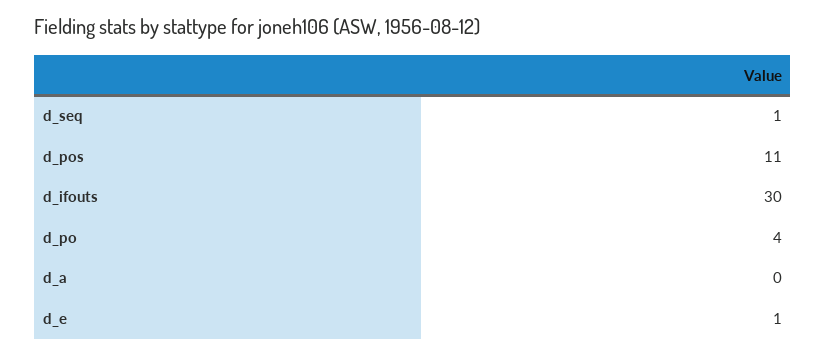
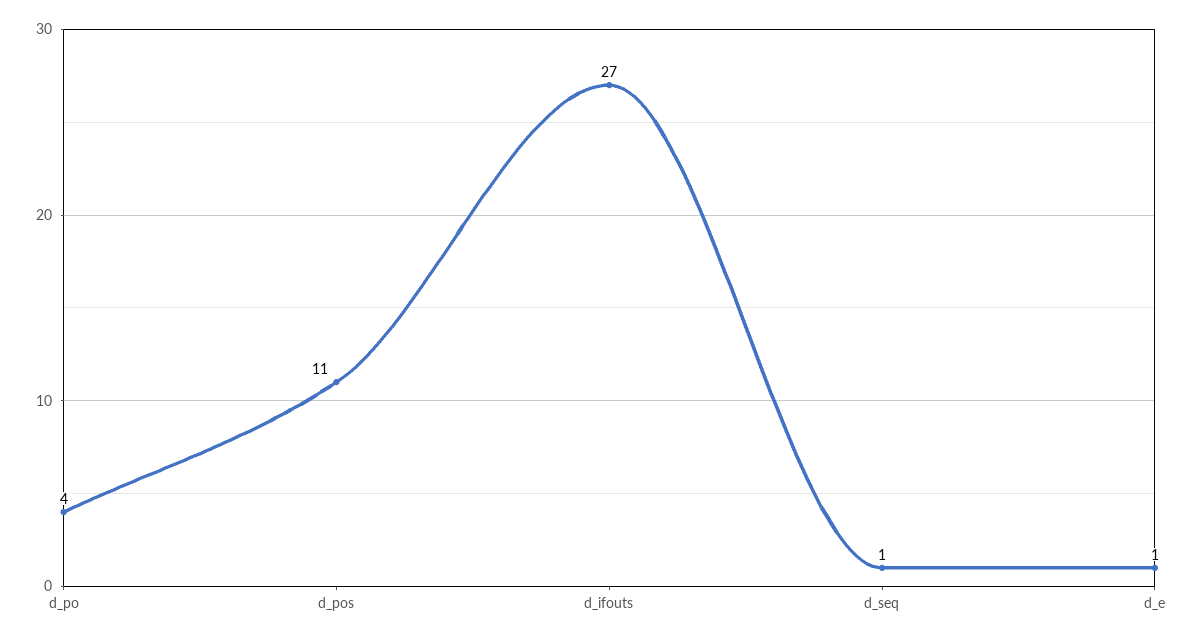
d_ifouts: 30 -> 27
d_a: 0 -> none

